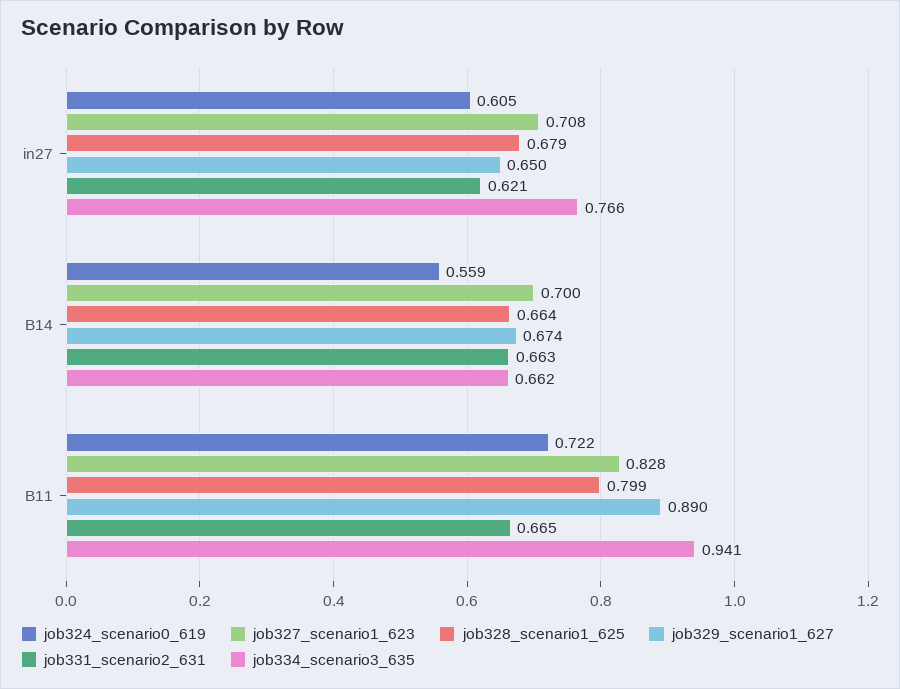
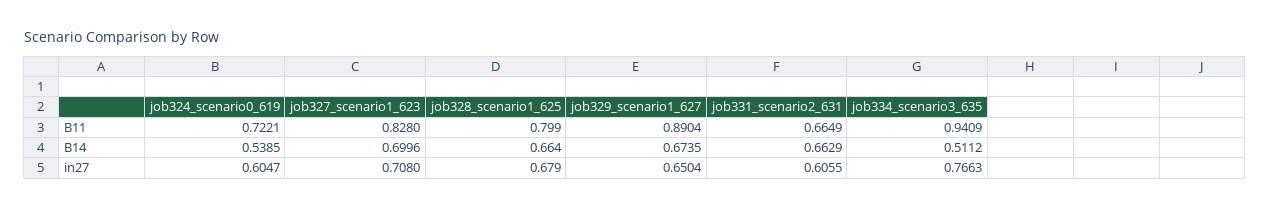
job331_scenario2_631, in27: 0.621 -> 0.6055
job324_scenario0_619, B14: 0.559 -> 0.5385
job334_scenario3_635, B14: 0.662 -> 0.5112

